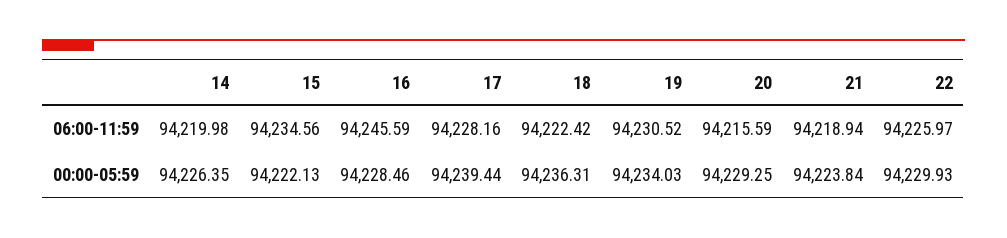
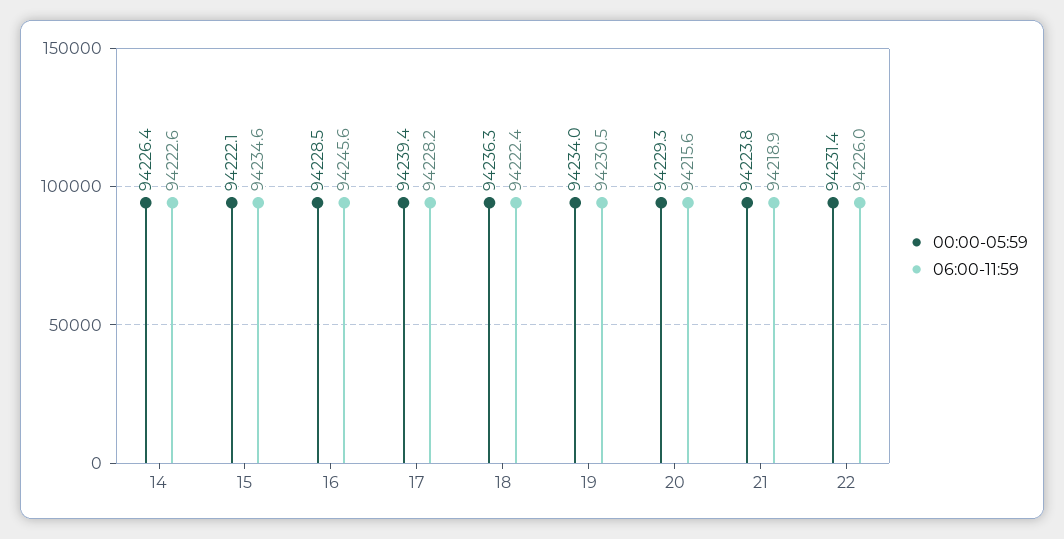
06:00-11:59, 14: 94219.98 -> 94222.6
00:00-05:59, 22: 94229.93 -> 94231.4

